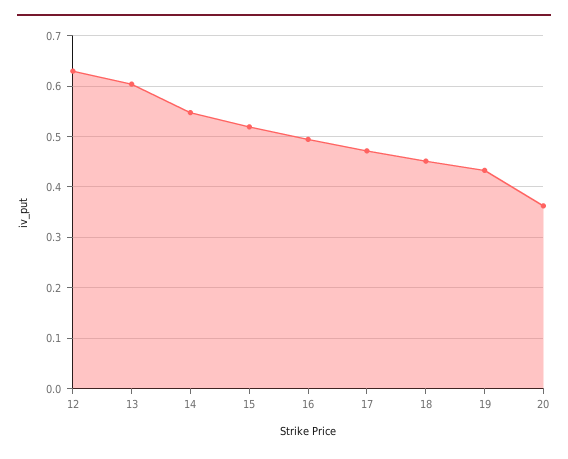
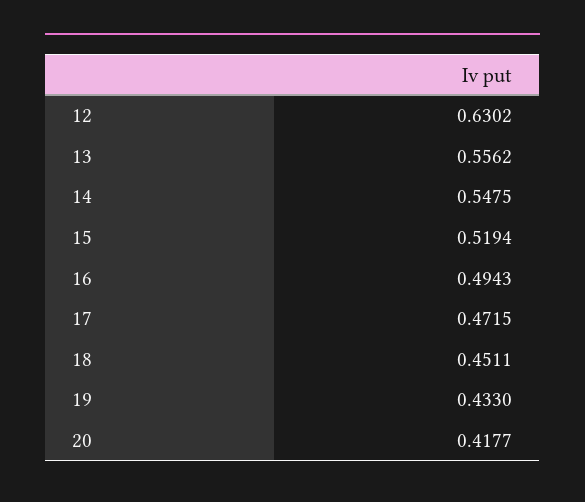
13: 0.6 -> 0.5562
20: 0.36 -> 0.4177

